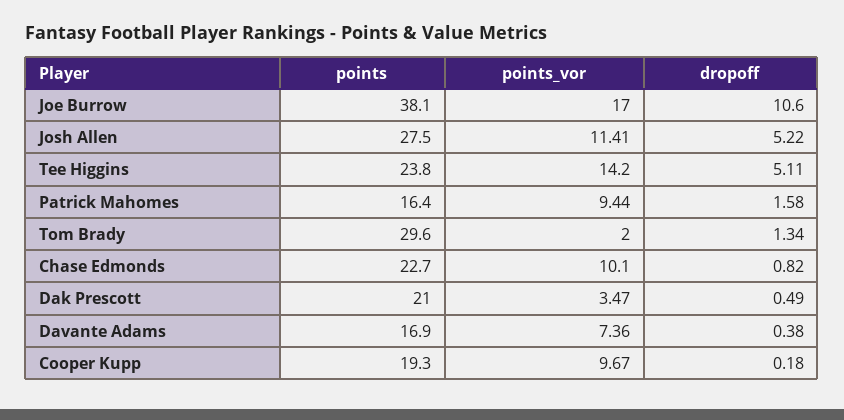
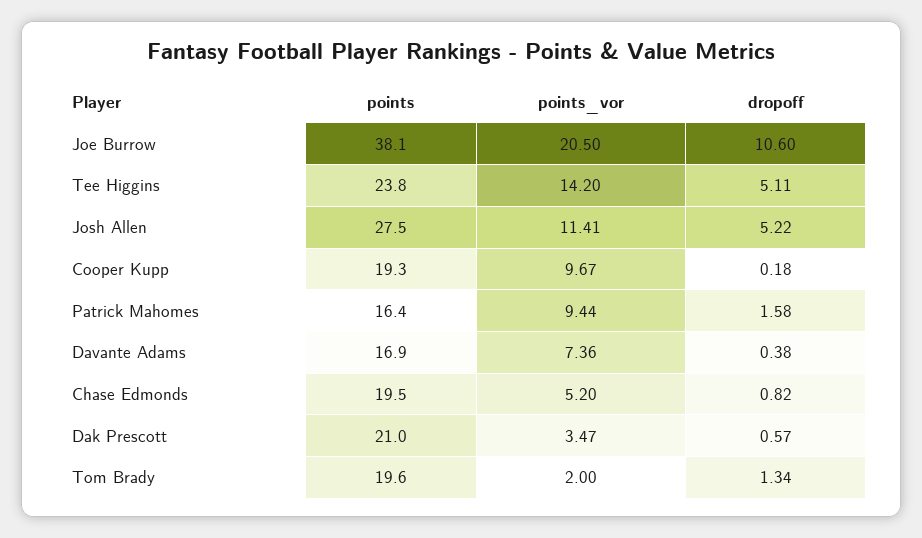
points_vor, Joe Burrow: 17 -> 20.5
points, Tom Brady: 29.6 -> 19.6
points, Chase Edmonds: 22.7 -> 19.5
points_vor, Chase Edmonds: 10.1 -> 5.2
dropoff, Dak Prescott: 0.49 -> 0.57

